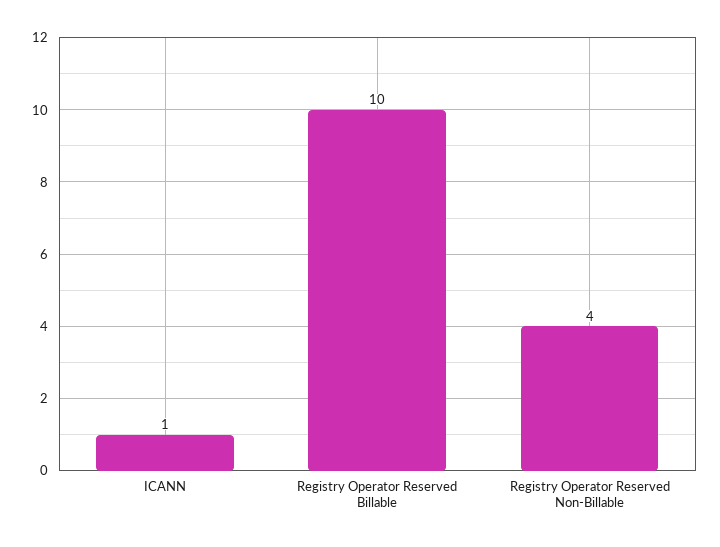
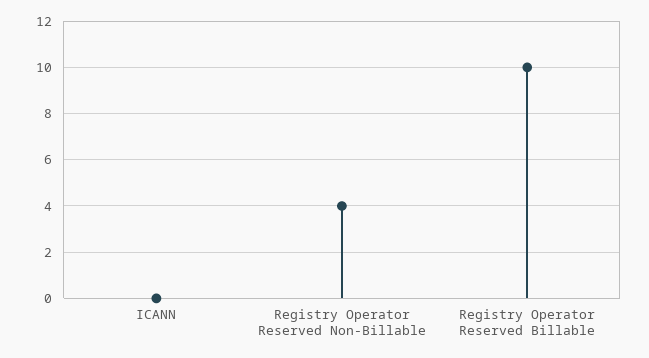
ICANN: 1 -> 0

